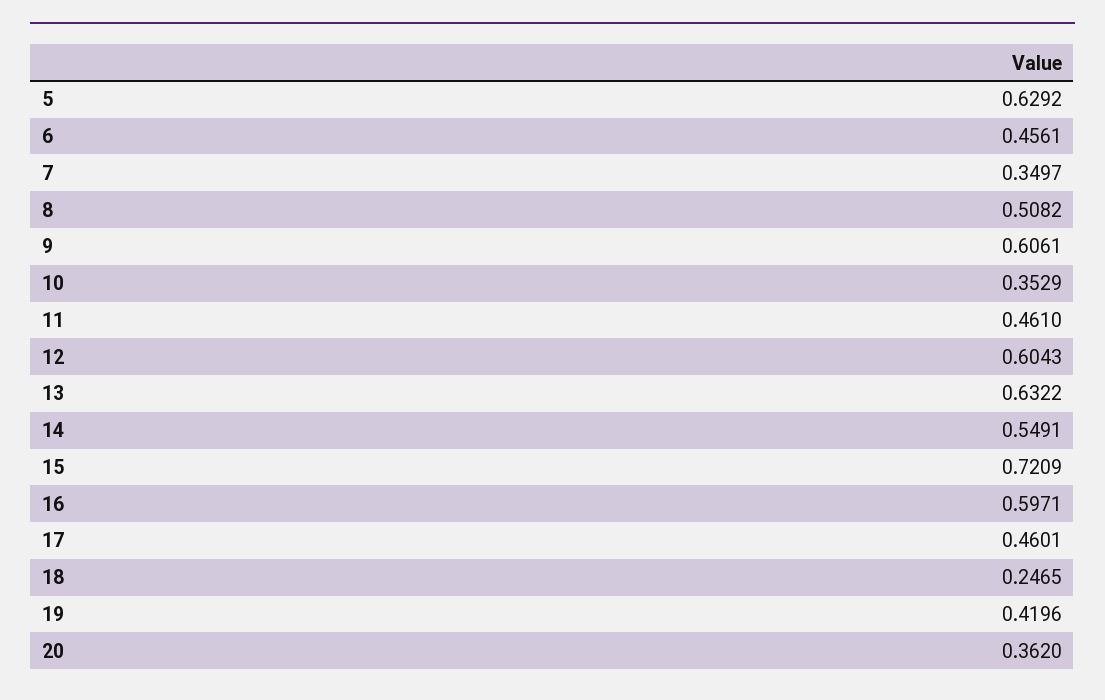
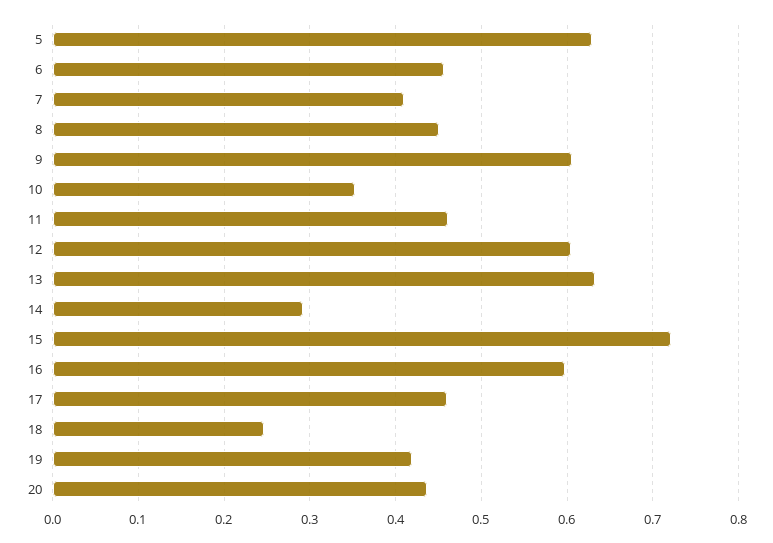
7: 0.3497 -> 0.41
8: 0.5082 -> 0.45
14: 0.5491 -> 0.29
20: 0.362 -> 0.44

